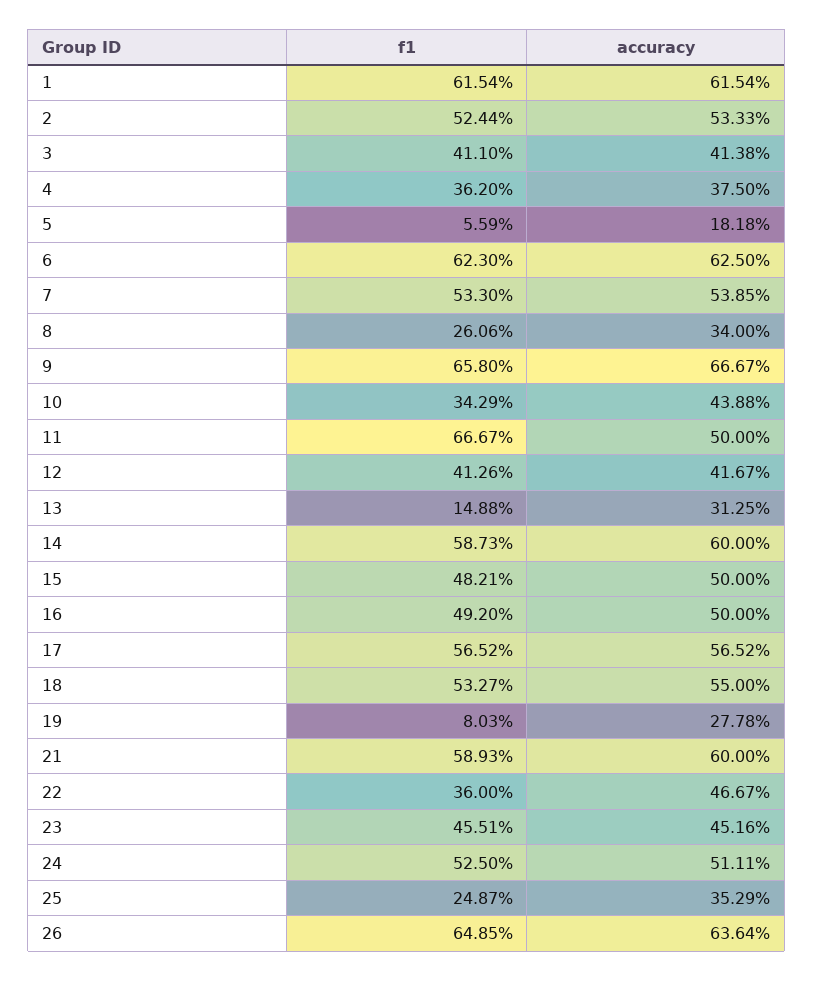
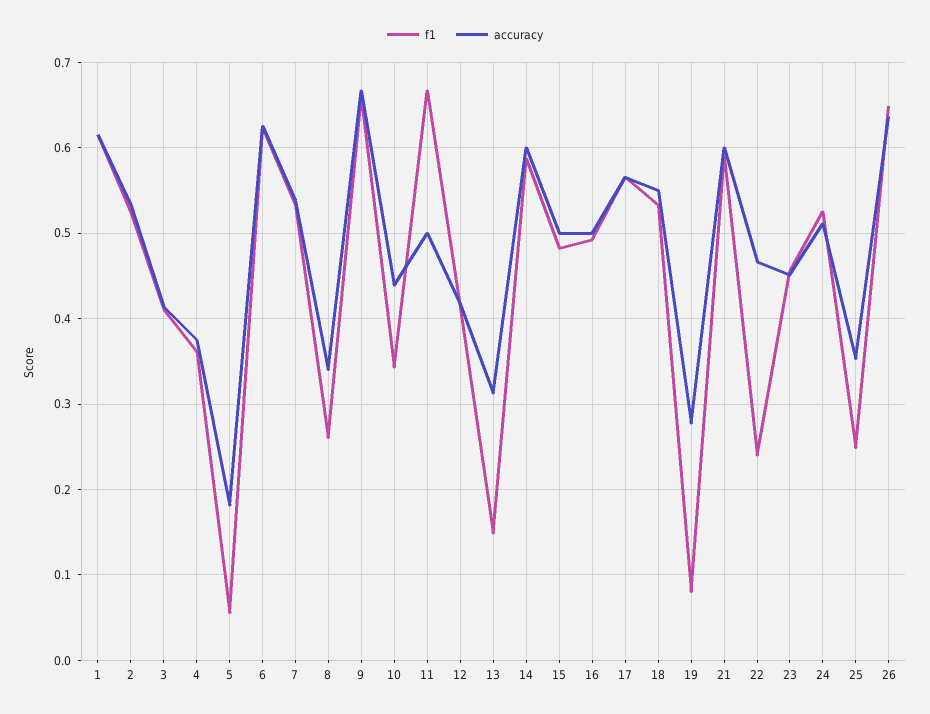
f1, 22: 0.36 -> 0.24

